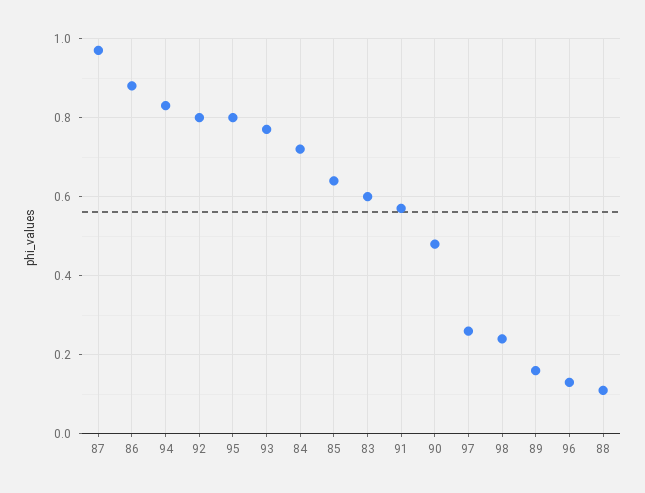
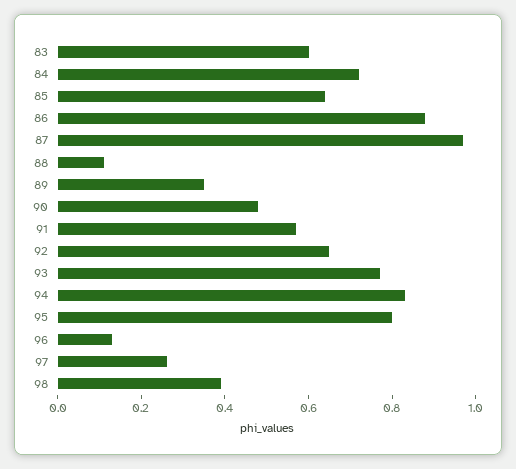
92: 0.8 -> 0.65
98: 0.25 -> 0.4
89: 0.15 -> 0.35

